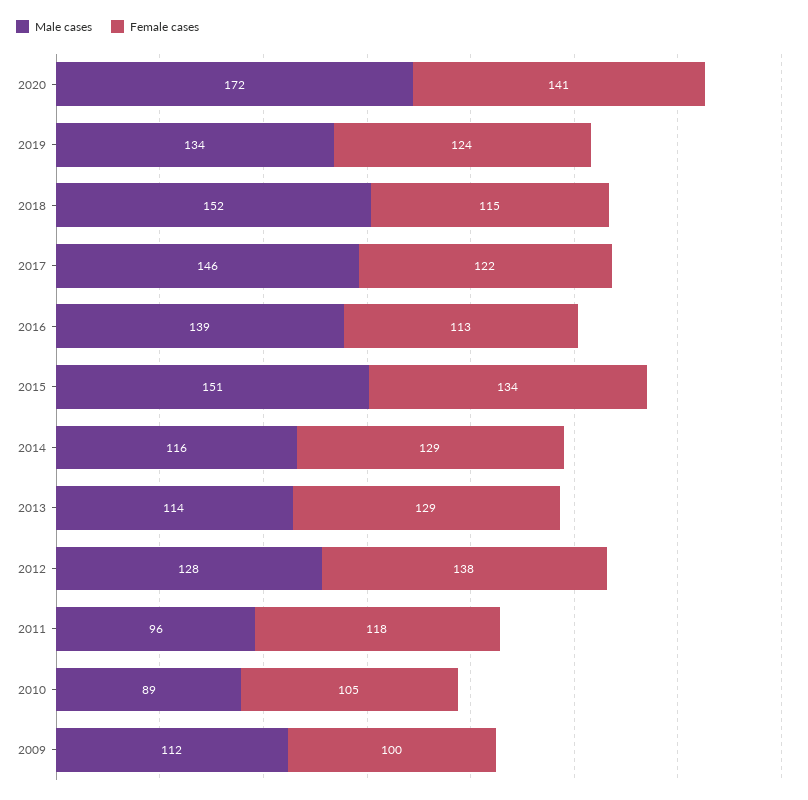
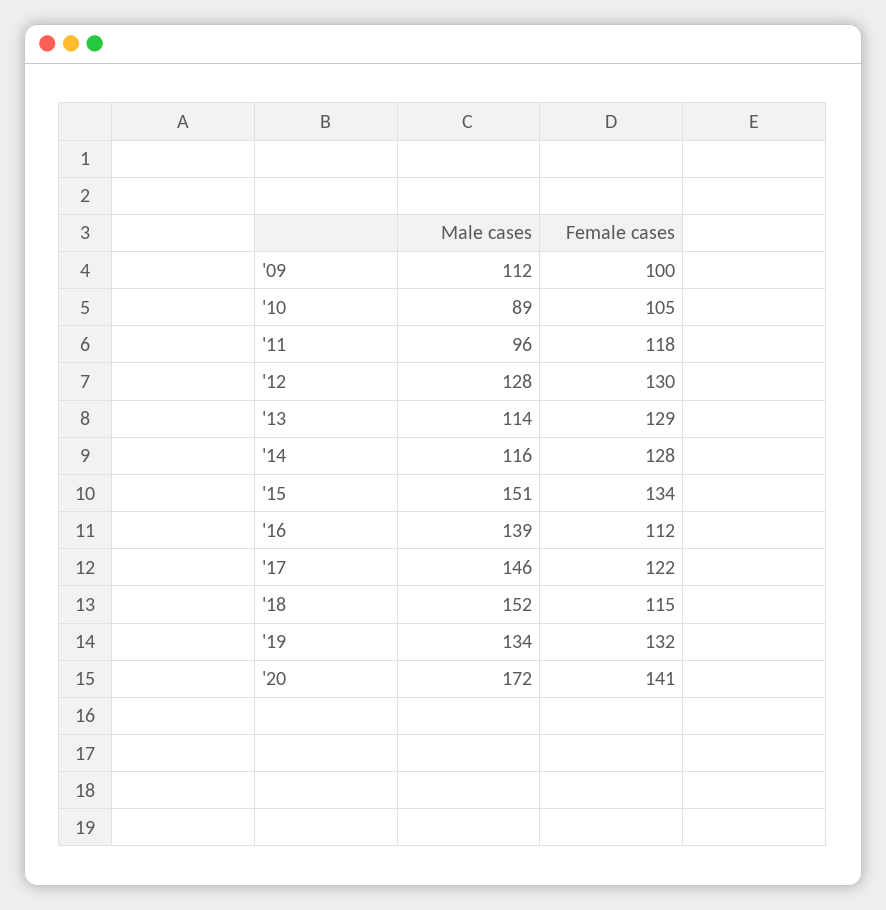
Female cases, 2019: 124 -> 132
Female cases, 2016: 113 -> 112
Female cases, 2014: 129 -> 128
Female cases, 2012: 138 -> 130

